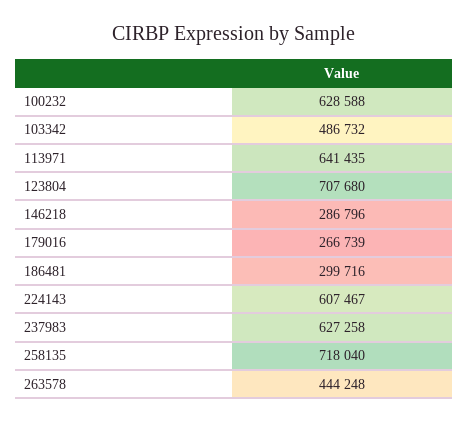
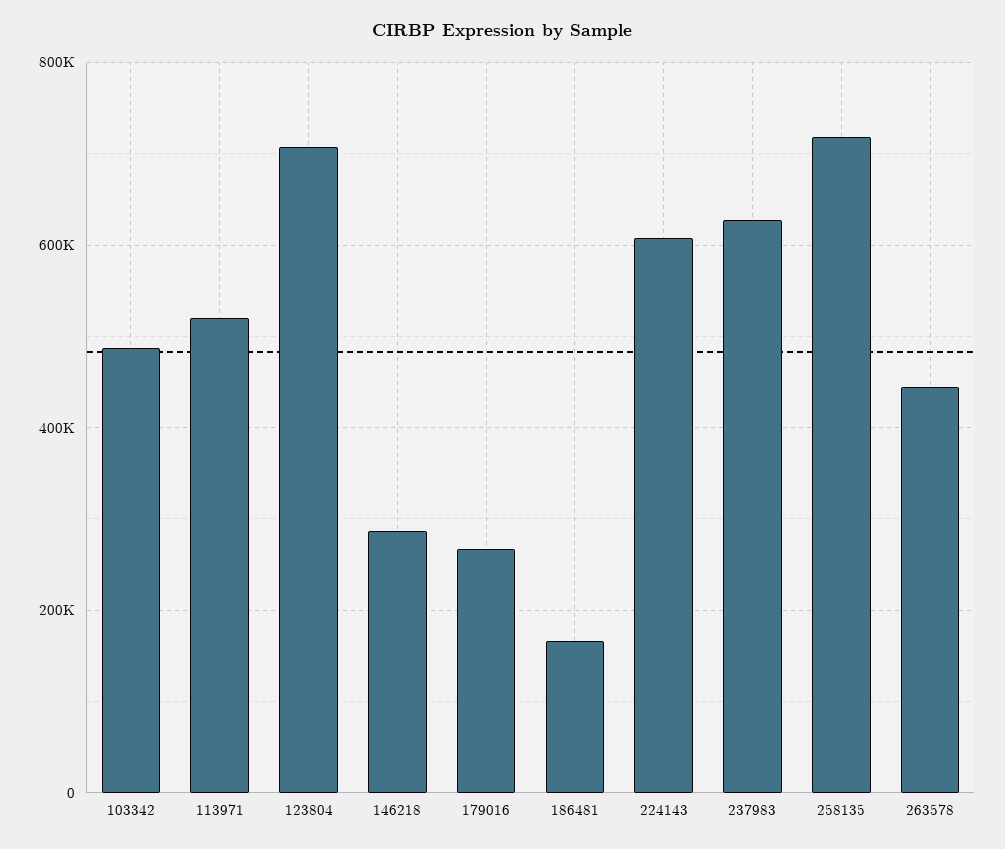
100232: 628588 -> none
113971: 641435 -> 520000
186481: 299716 -> 160000

